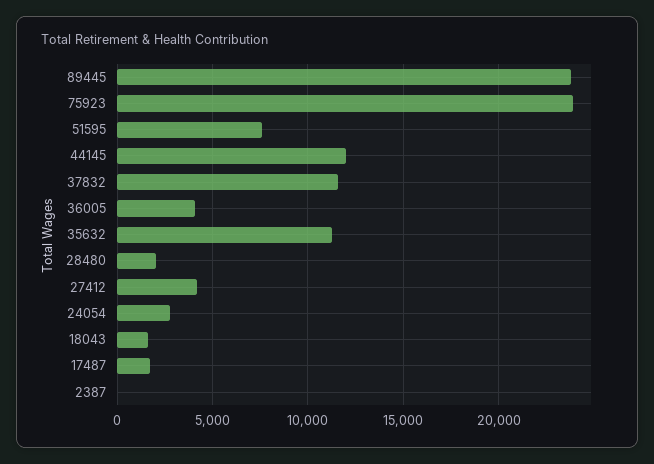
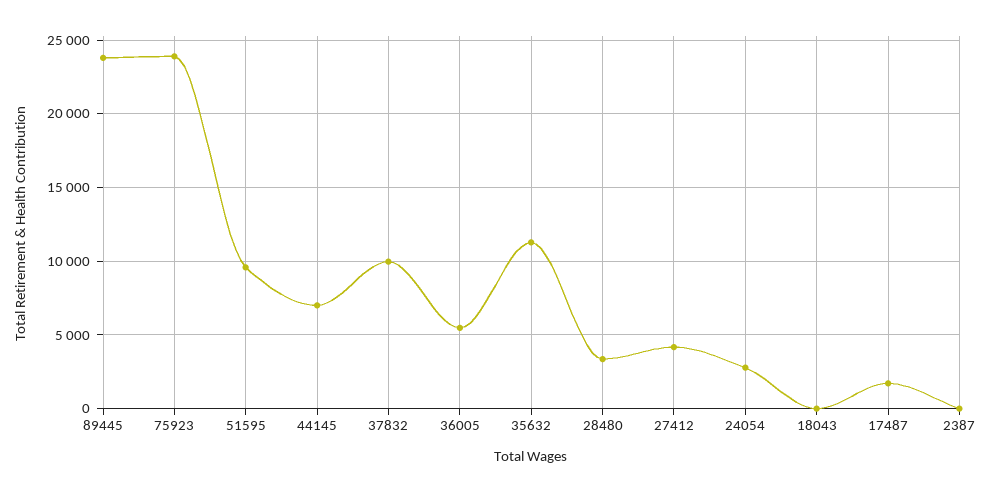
51595: 7500 -> 9500
44145: 12000 -> 7000
37832: 11500 -> 10000
36005: 4000 -> 5500
28480: 2000 -> 3500
18043: 1500 -> 0

